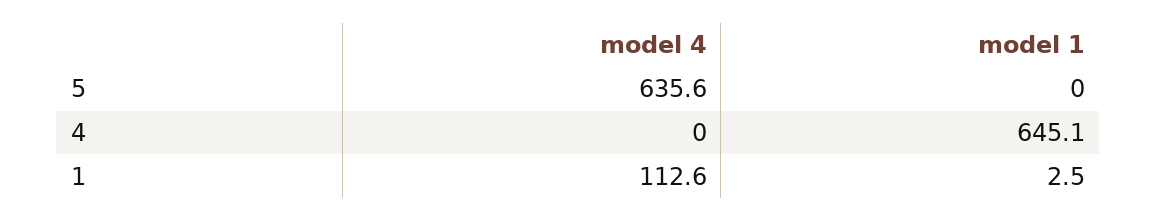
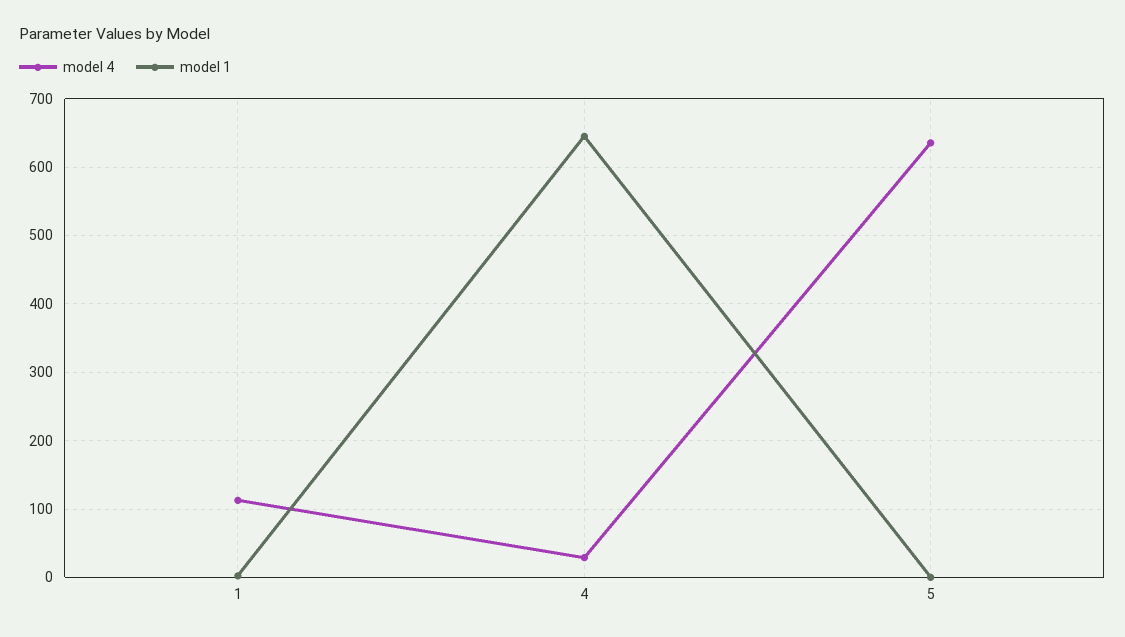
model 4, 4: 0 -> 30

